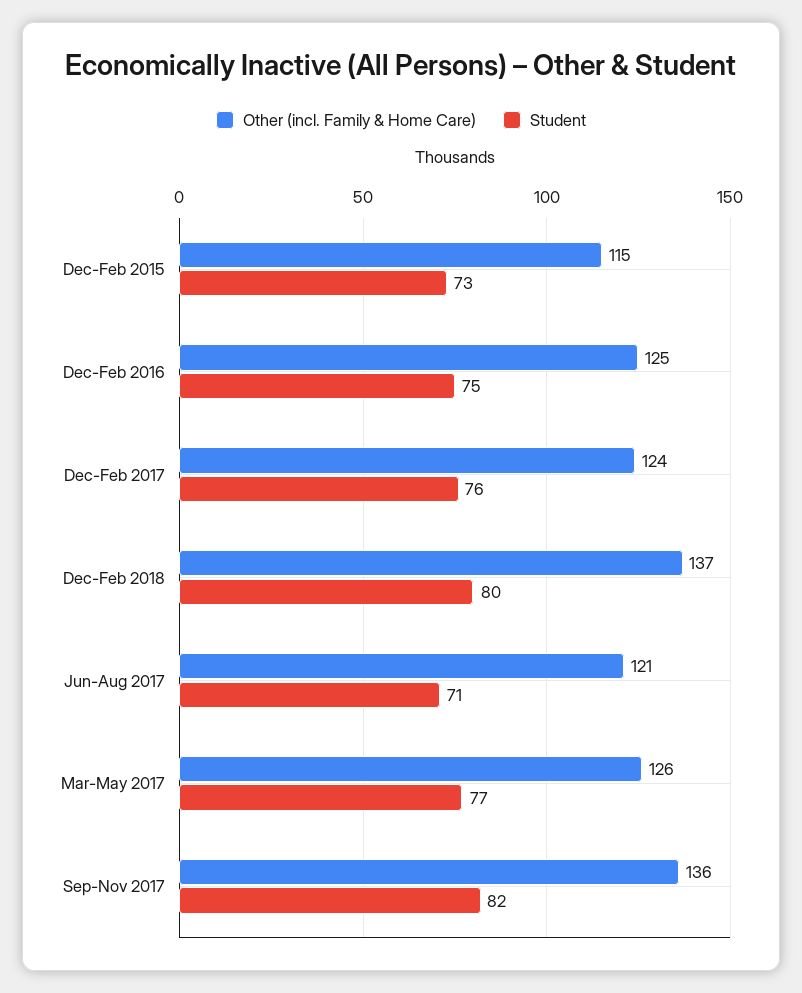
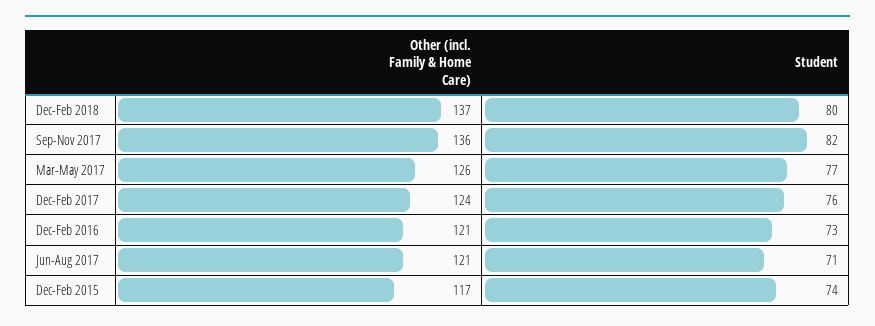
Other (incl. Family & Home Care), Dec-Feb 2015: 115 -> 117
Student, Dec-Feb 2015: 73 -> 74
Other (incl. Family & Home Care), Dec-Feb 2016: 125 -> 121
Student, Dec-Feb 2016: 75 -> 73

